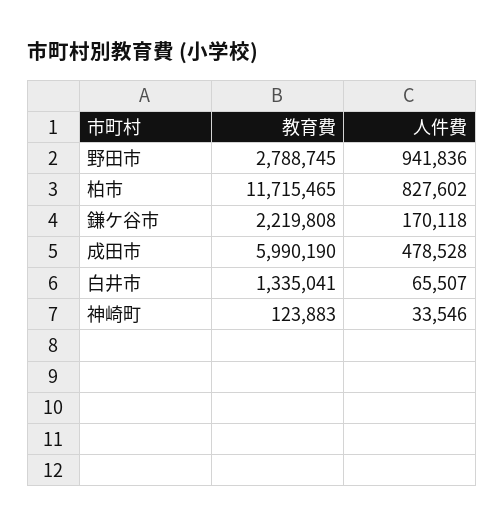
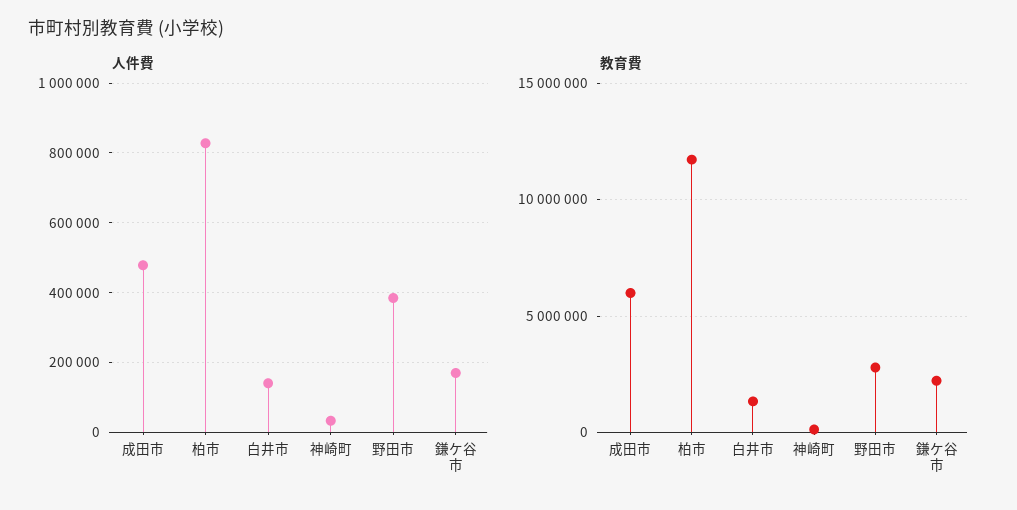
人件費, 野田市: 941836 -> 380000
人件費, 白井市: 65507 -> 140000

